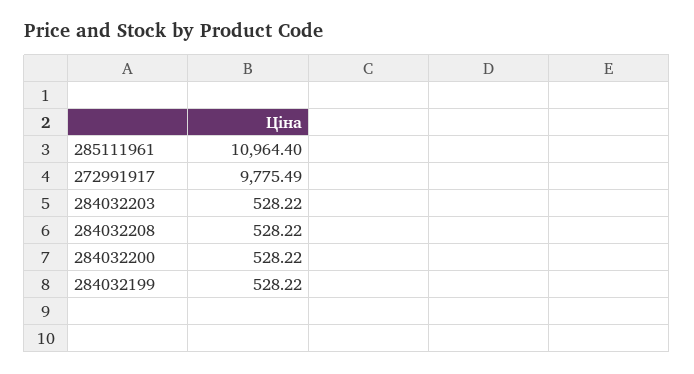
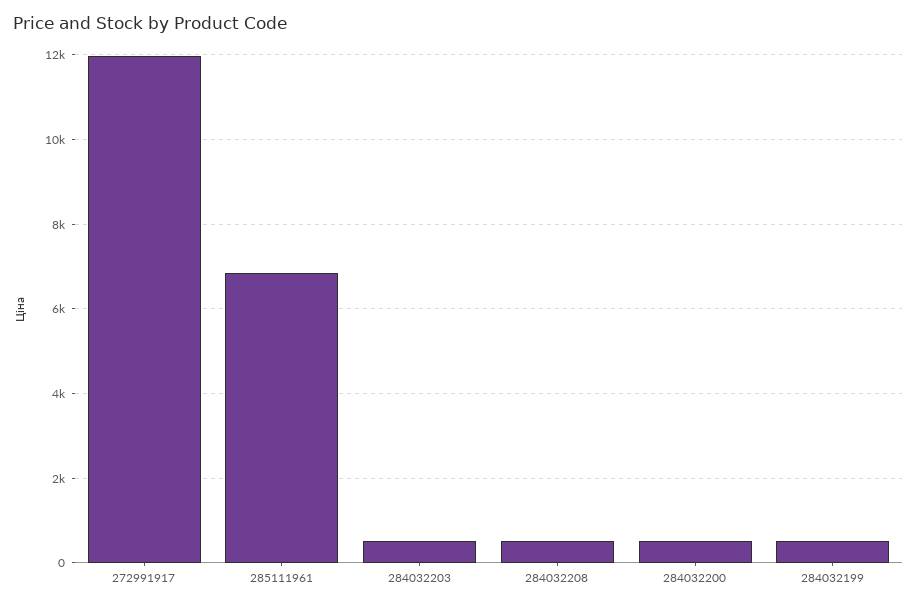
285111961: 10964.4 -> 6800
272991917: 9775.49 -> 12000

